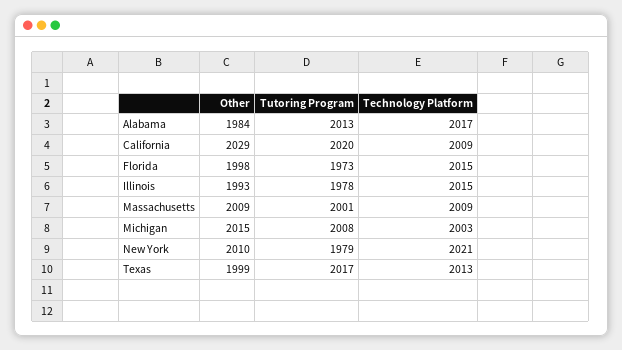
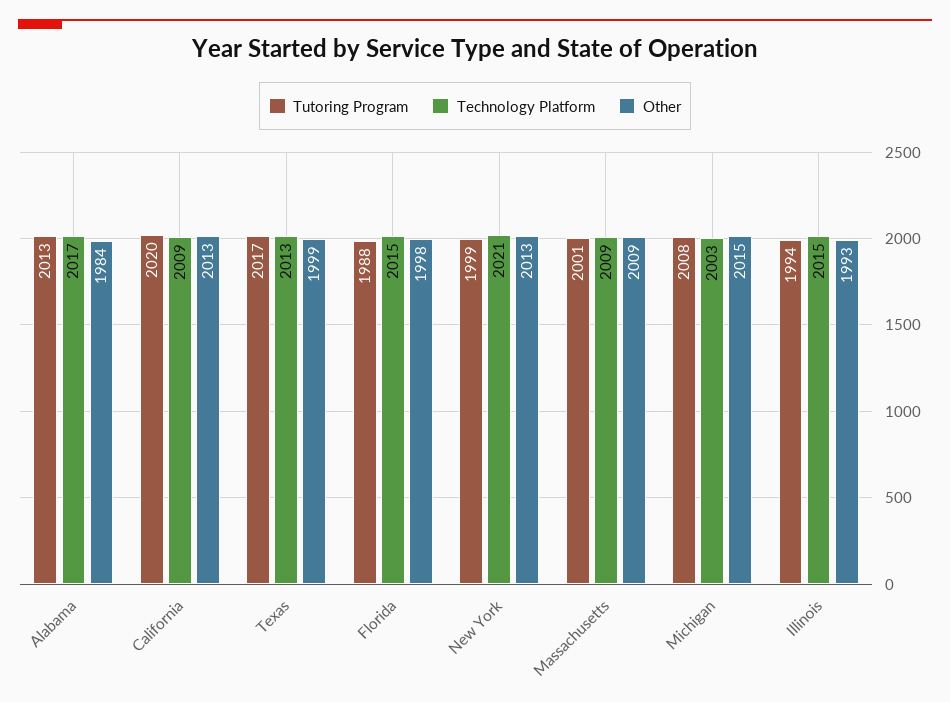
Other, California: 2029 -> 2013
Tutoring Program, Florida: 1973 -> 1988
Tutoring Program, Illinois: 1978 -> 1994
Other, New York: 2010 -> 2013
Tutoring Program, New York: 1979 -> 1999

